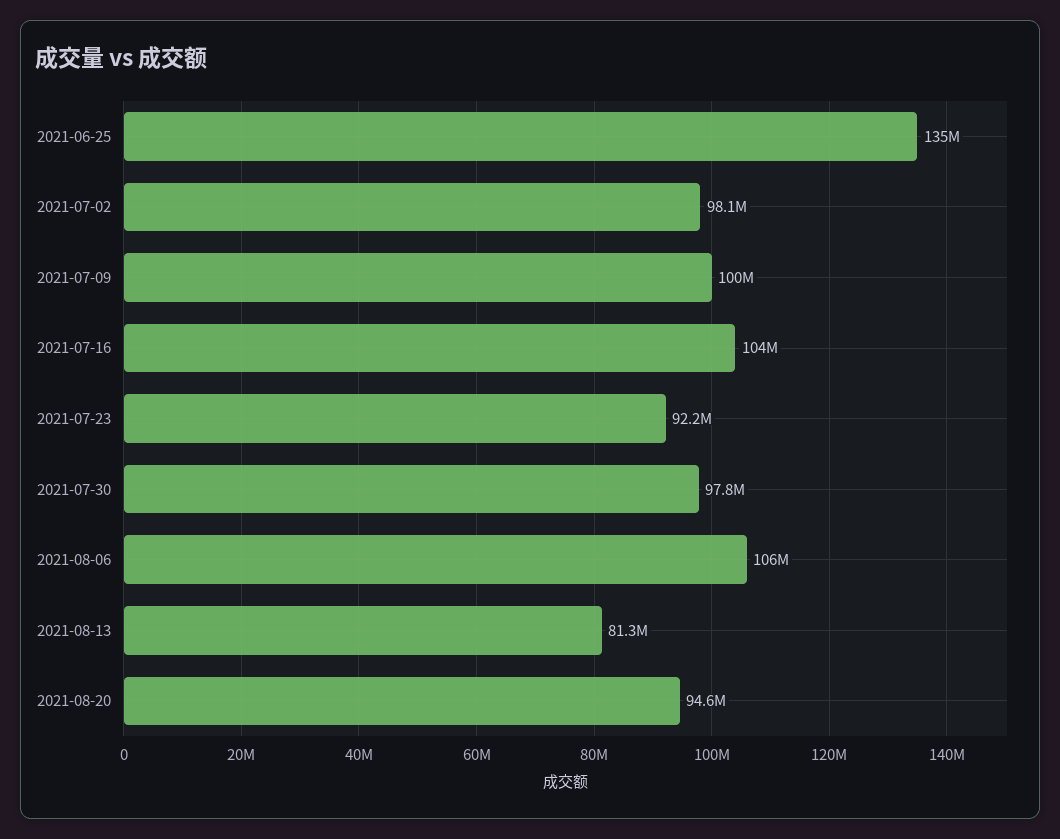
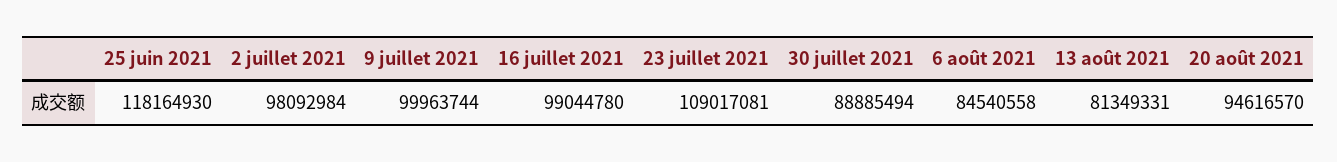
2021-06-25: 135000000 -> 118164930
2021-07-16: 104000000 -> 99044780
2021-07-23: 92200000 -> 109017081
2021-07-30: 97800000 -> 88885494
2021-08-06: 106000000 -> 84540558

